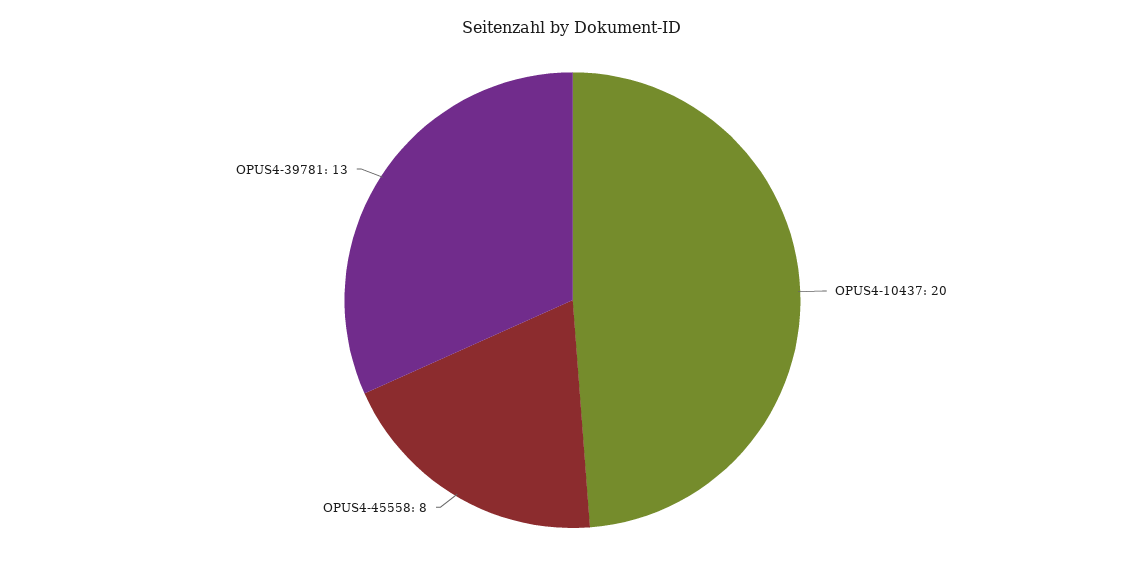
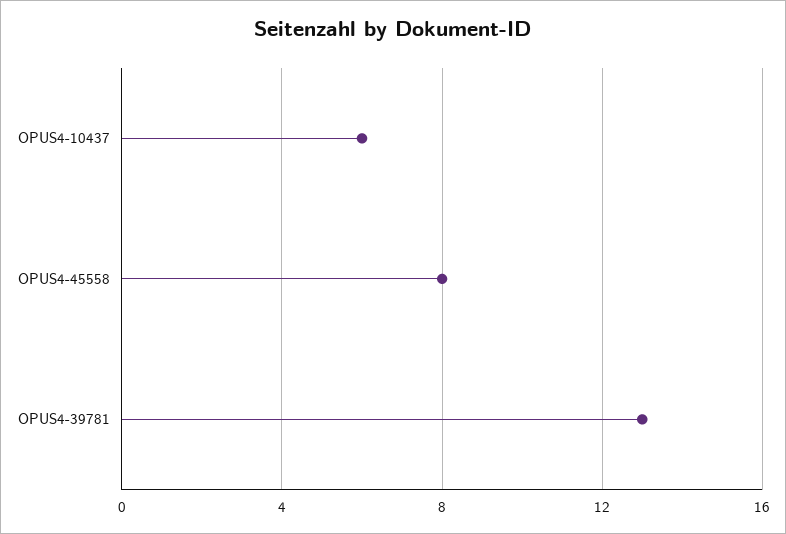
OPUS4-10437: 20 -> 6

